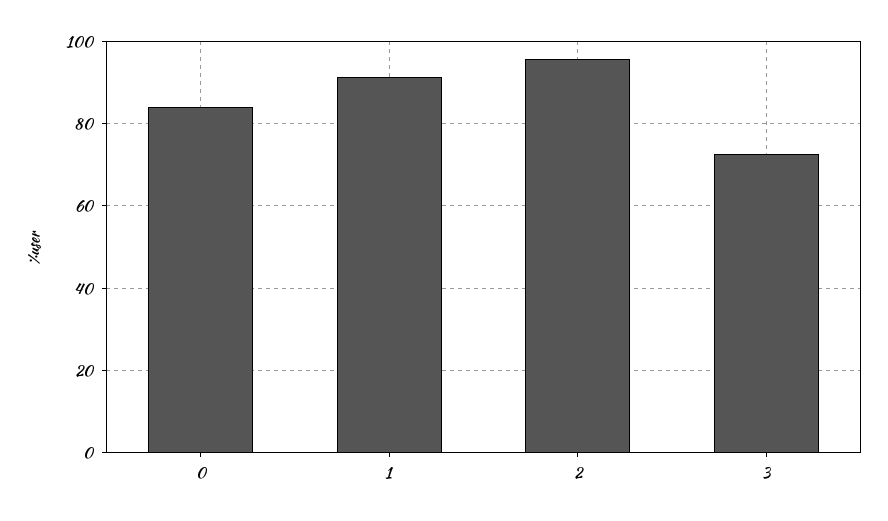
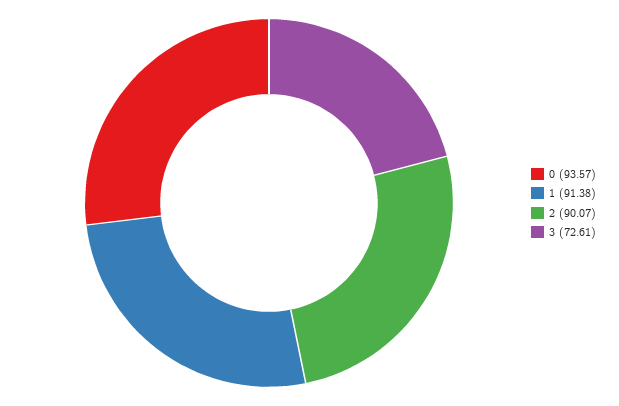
0: 84 -> 93.57
2: 96 -> 90.07

